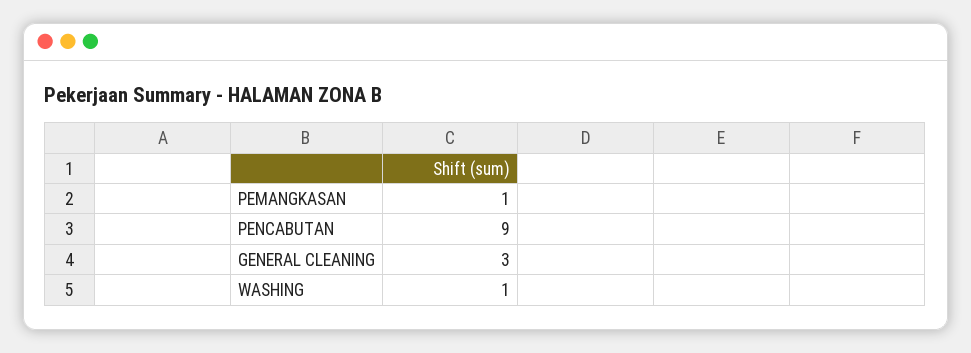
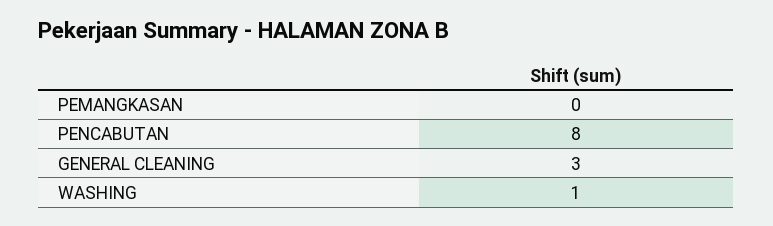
PEMANGKASAN: 1 -> 0
PENCABUTAN: 9 -> 8

